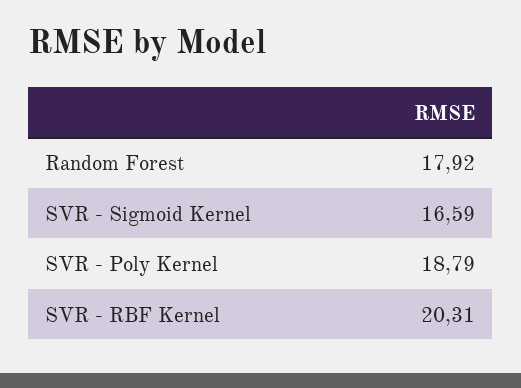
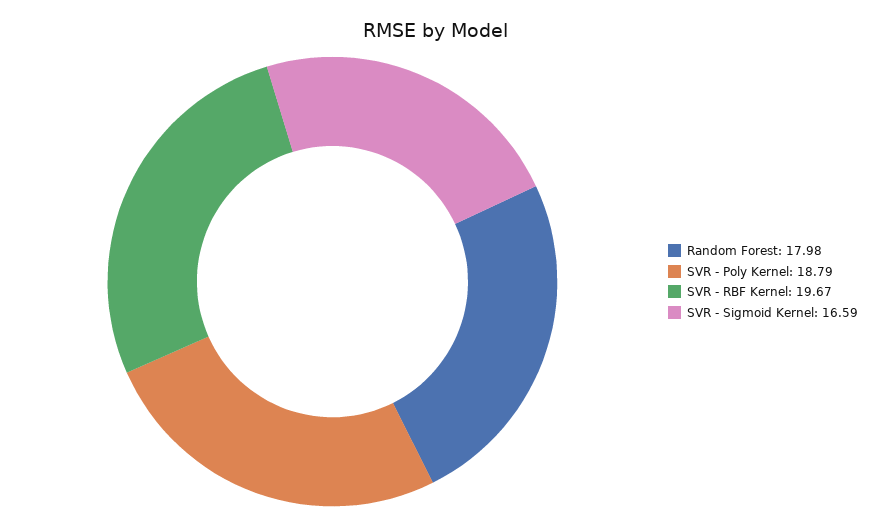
Random Forest: 17.92 -> 17.98
SVR - RBF Kernel: 20.31 -> 19.67

